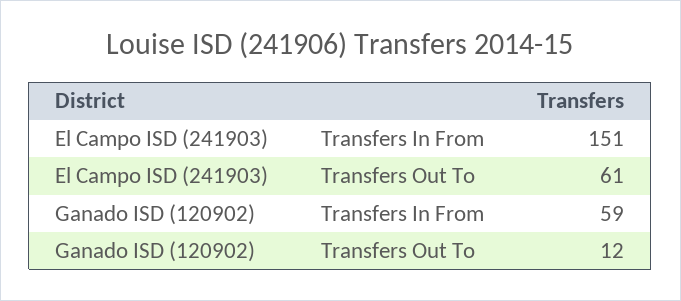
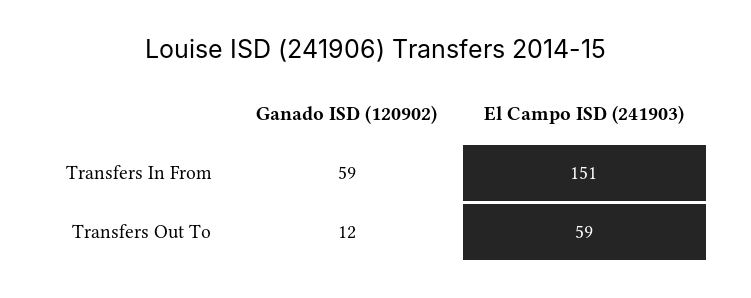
El Campo ISD (241903), Transfers Out To: 61 -> 59

